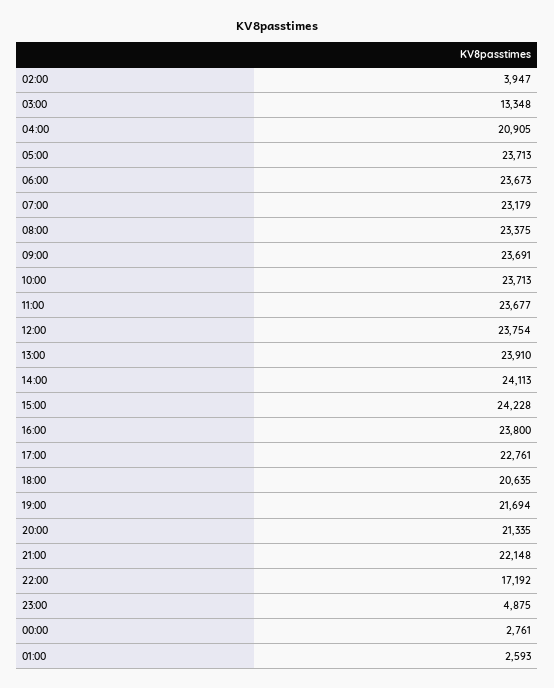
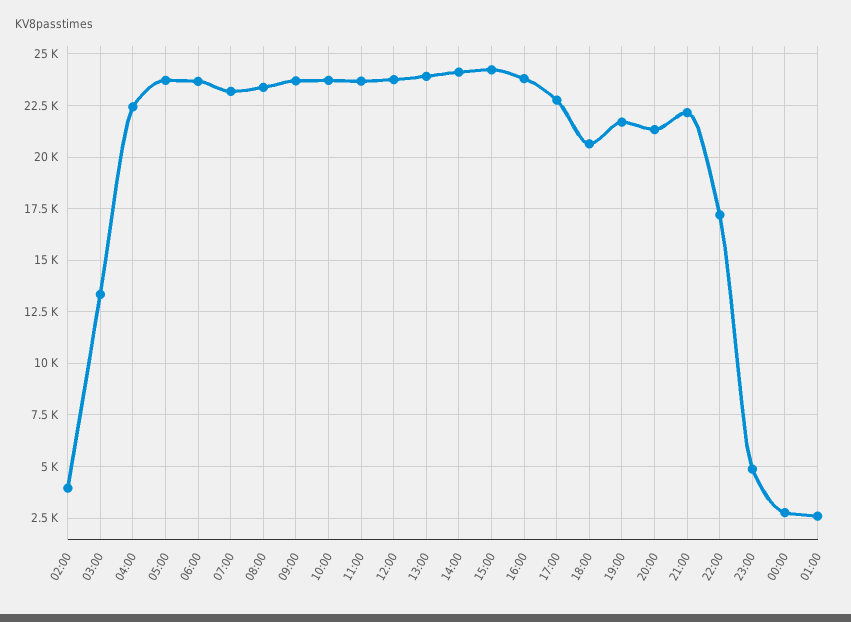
04:00: 20905 -> 22500

